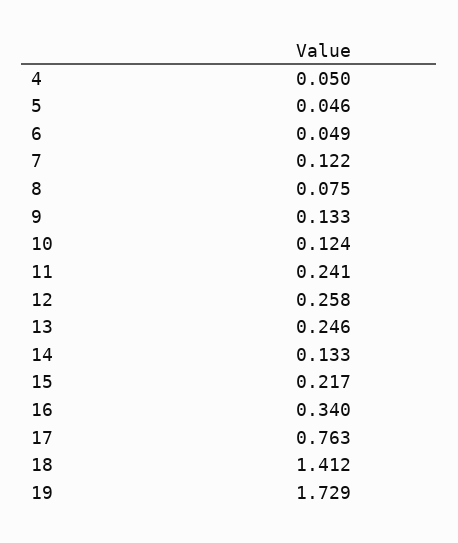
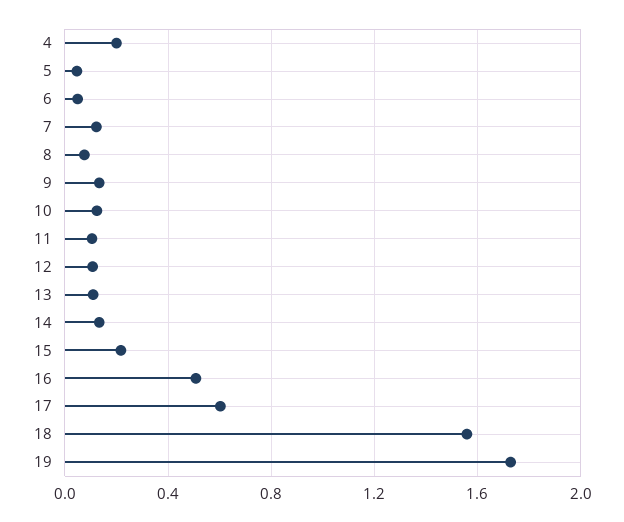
4: 0.05 -> 0.2
11: 0.241 -> 0.1
12: 0.258 -> 0.1
13: 0.246 -> 0.1
16: 0.34 -> 0.5
17: 0.763 -> 0.6
18: 1.412 -> 1.55

